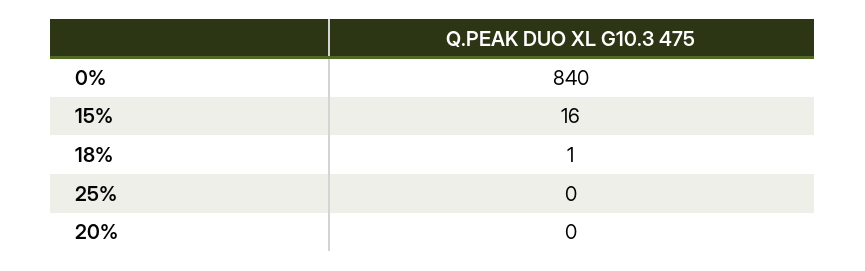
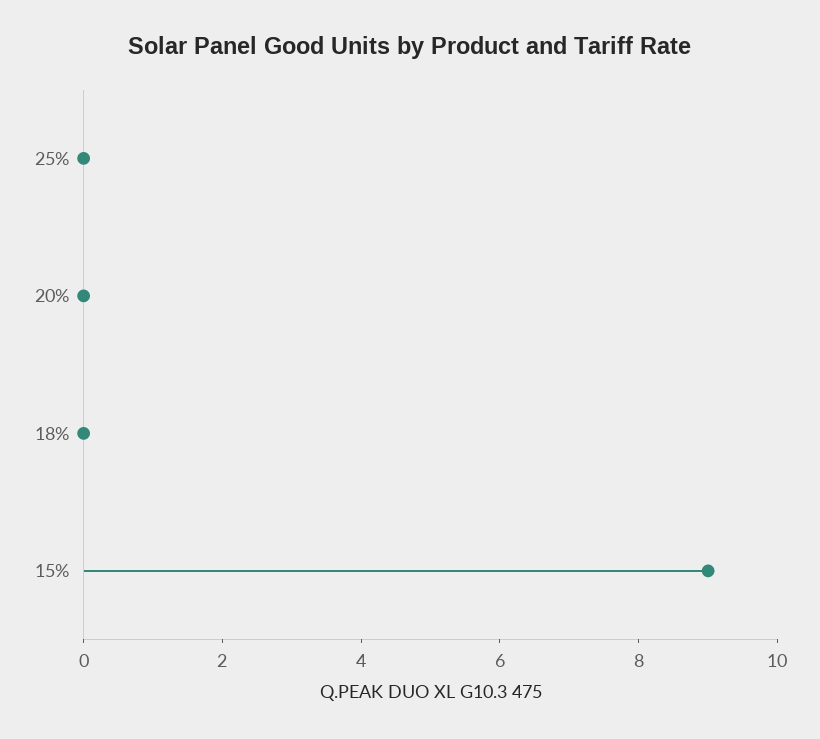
0%: 840 -> none
15%: 16 -> 9
18%: 1 -> 0

